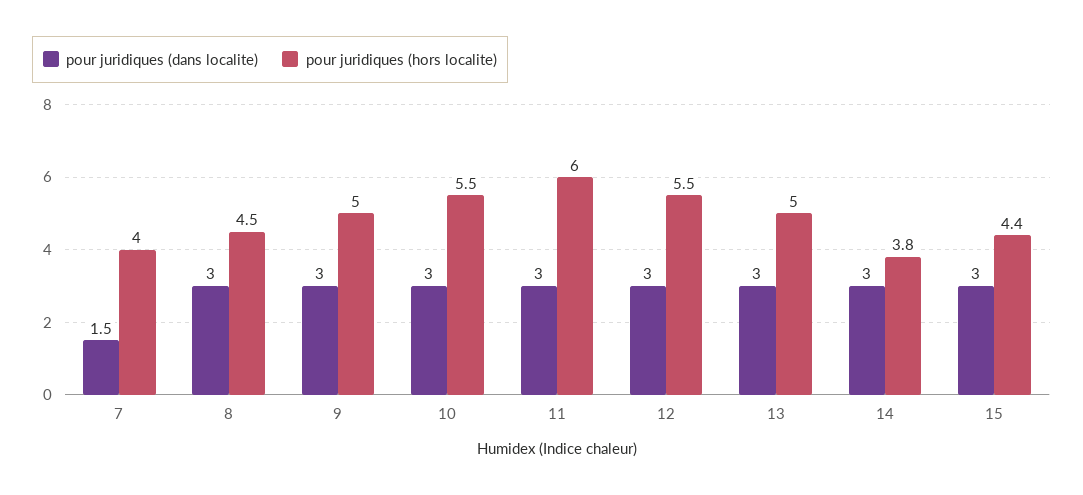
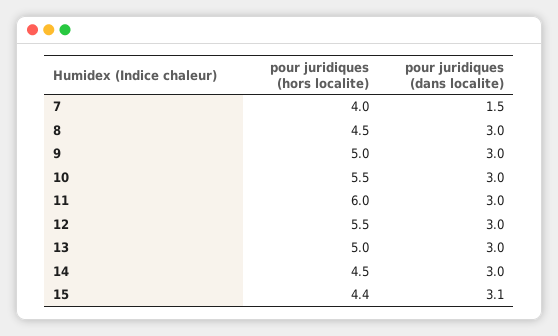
pour juridiques (hors localite), 14: 3.8 -> 4.5
pour juridiques (dans localite), 15: 3 -> 3.1

